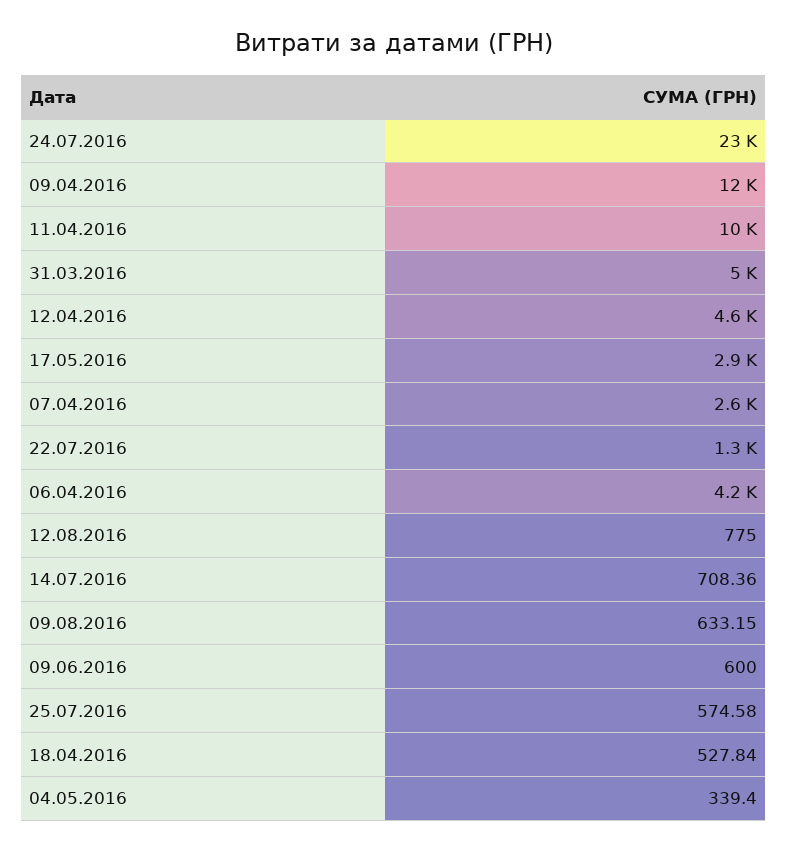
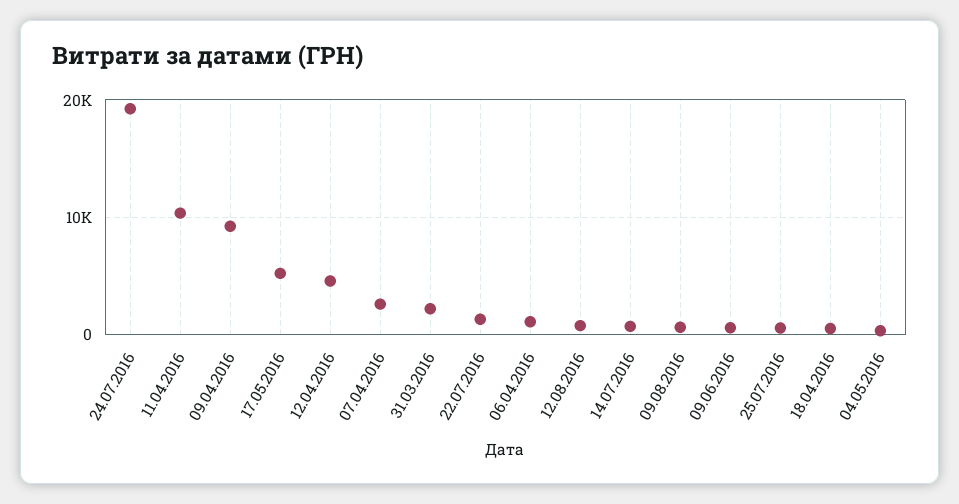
24.07.2016: 23000 -> 19000
09.04.2016: 12000 -> 9000
31.03.2016: 5000 -> 2000
17.05.2016: 2900 -> 5000
06.04.2016: 4200 -> 1000

